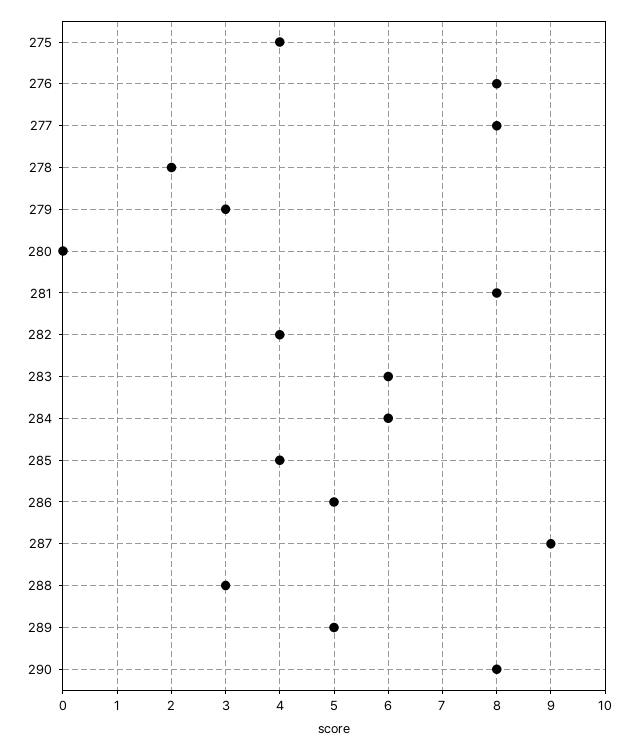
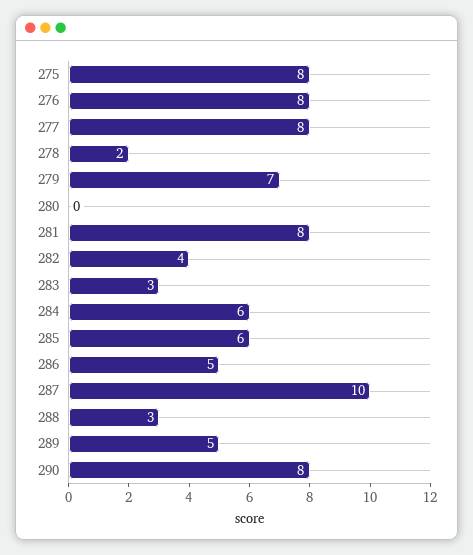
275: 4 -> 8
279: 3 -> 7
283: 6 -> 3
285: 4 -> 6
287: 9 -> 10

